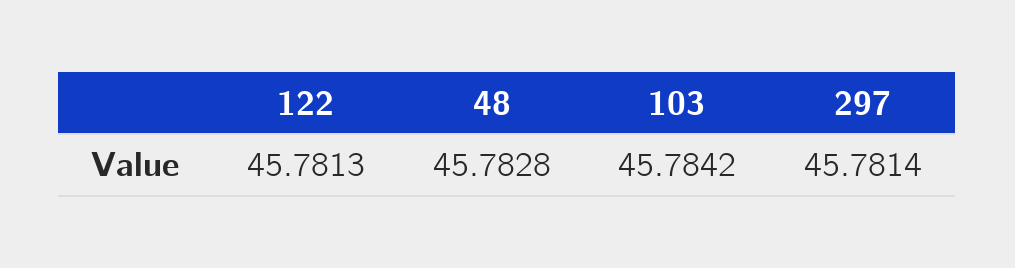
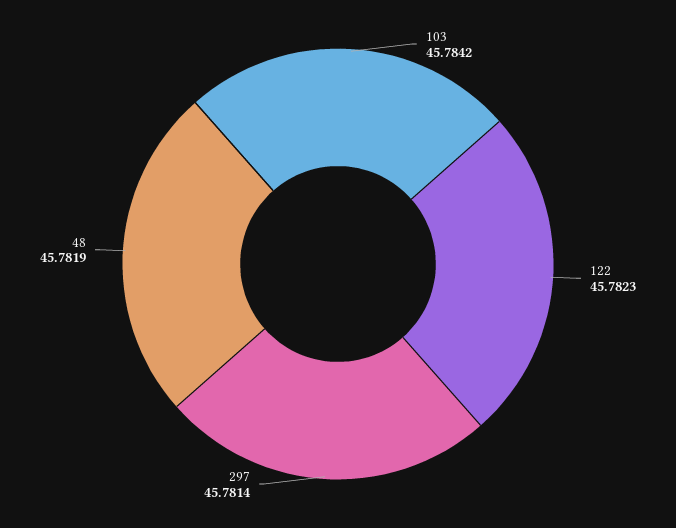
122: 45.7813 -> 45.7823
48: 45.7828 -> 45.7819

